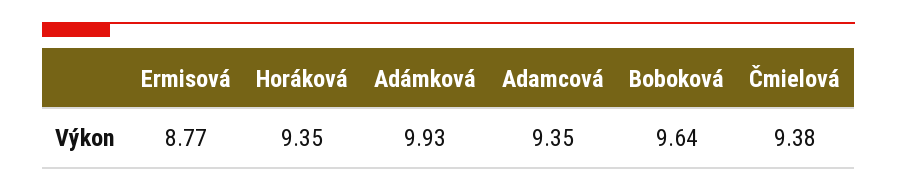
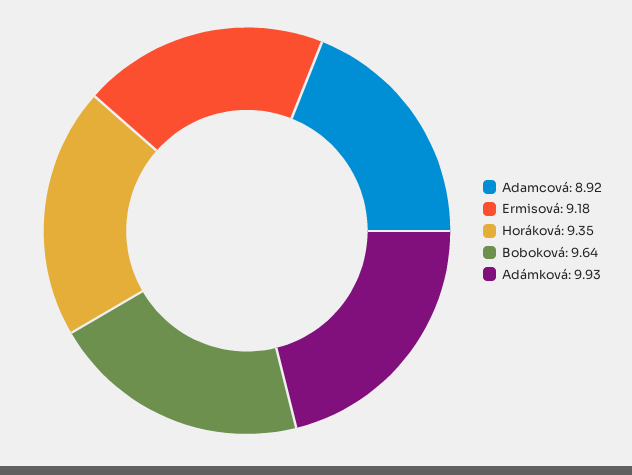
Ermisová: 8.77 -> 9.18
Adamcová: 9.35 -> 8.92
Čmielová: 9.38 -> none

